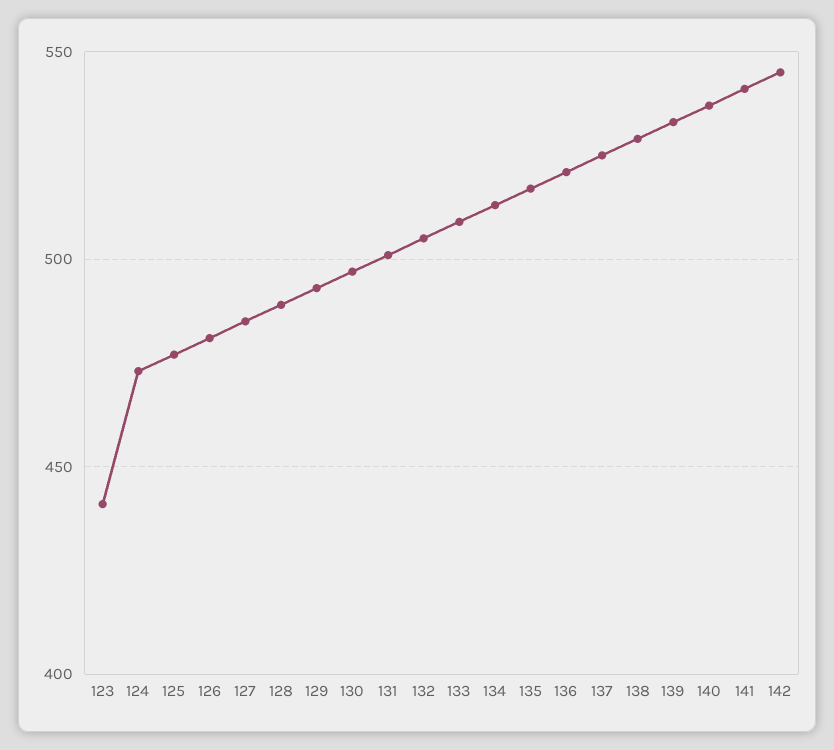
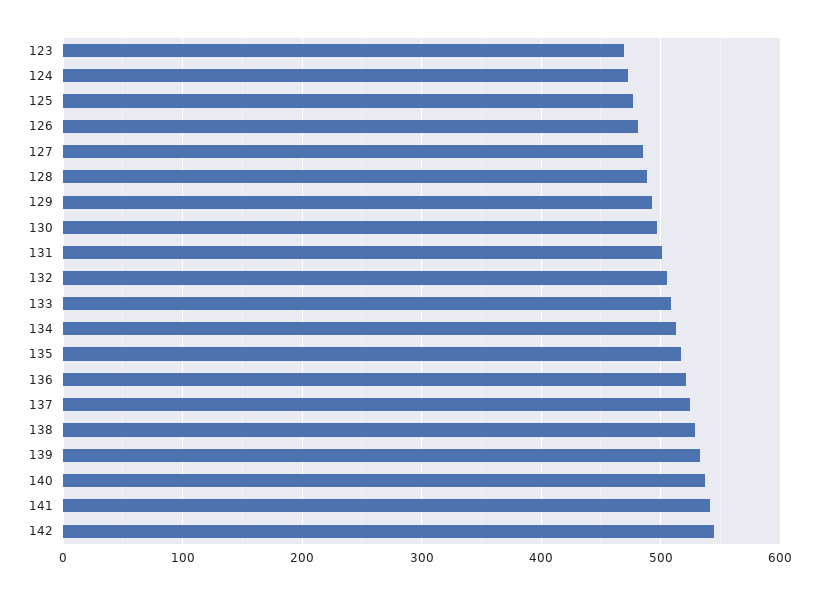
123: 440 -> 470

